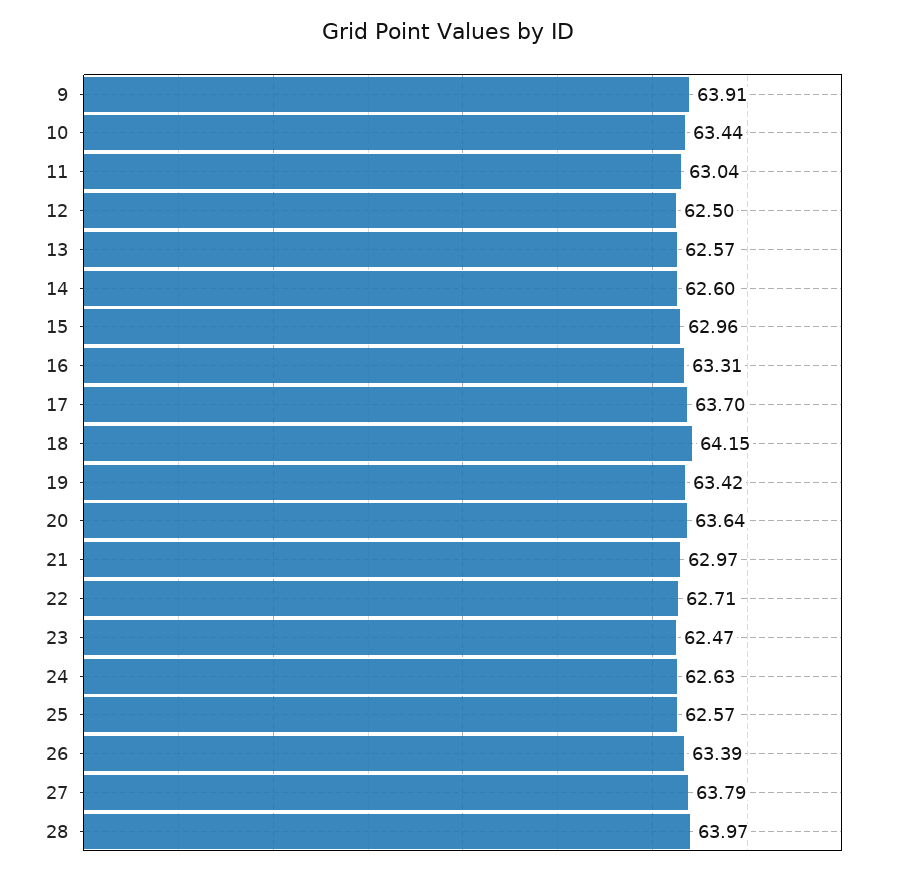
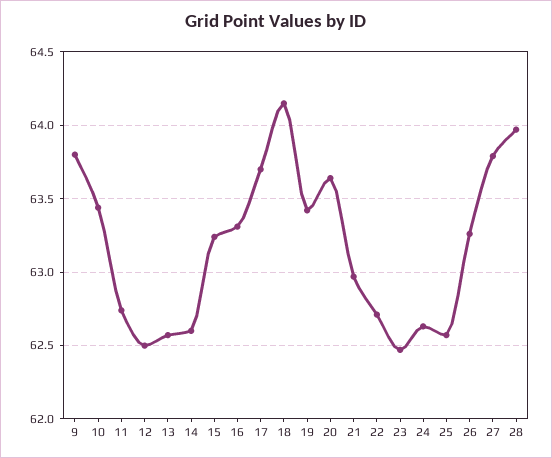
9: 63.91 -> 63.8
11: 63.04 -> 62.75
15: 62.96 -> 63.25
26: 63.39 -> 63.25

